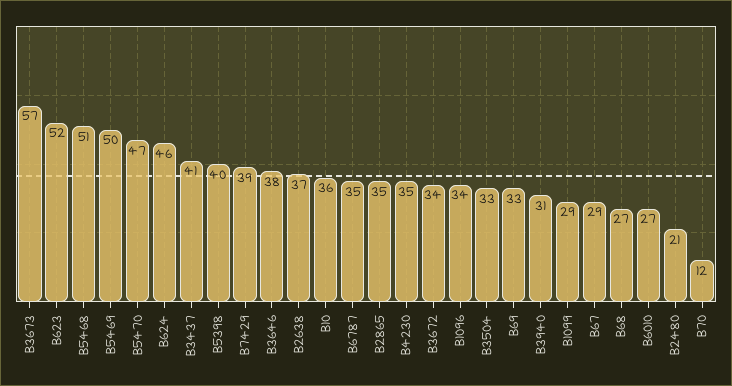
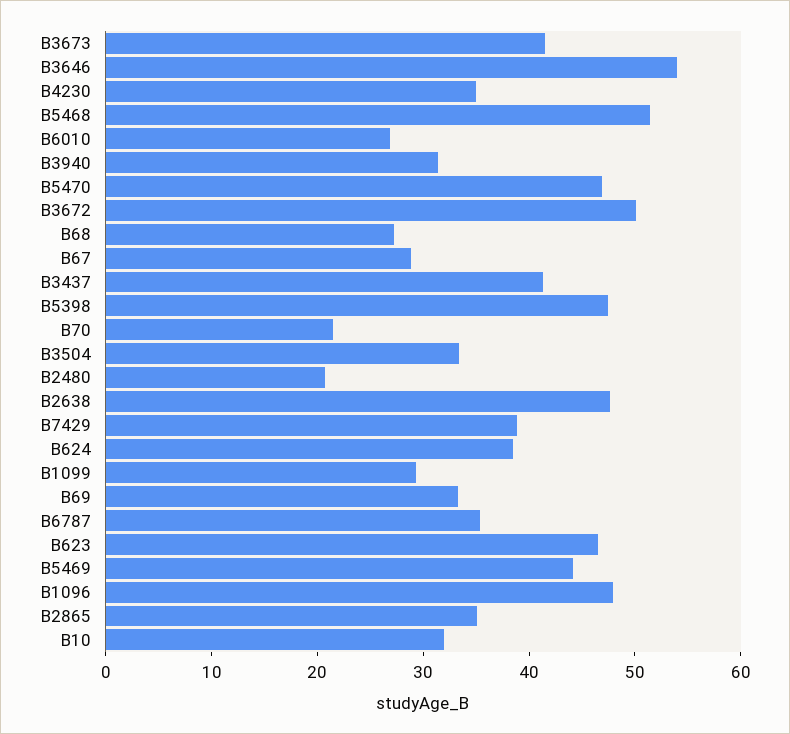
B3673: 57 -> 42
B623: 52 -> 46
B5469: 50 -> 44
B624: 46 -> 38
B5398: 40 -> 48
B3646: 38 -> 54
B2638: 37 -> 48
B10: 36 -> 32
B3672: 34 -> 50
B1096: 34 -> 48
B70: 12 -> 22

